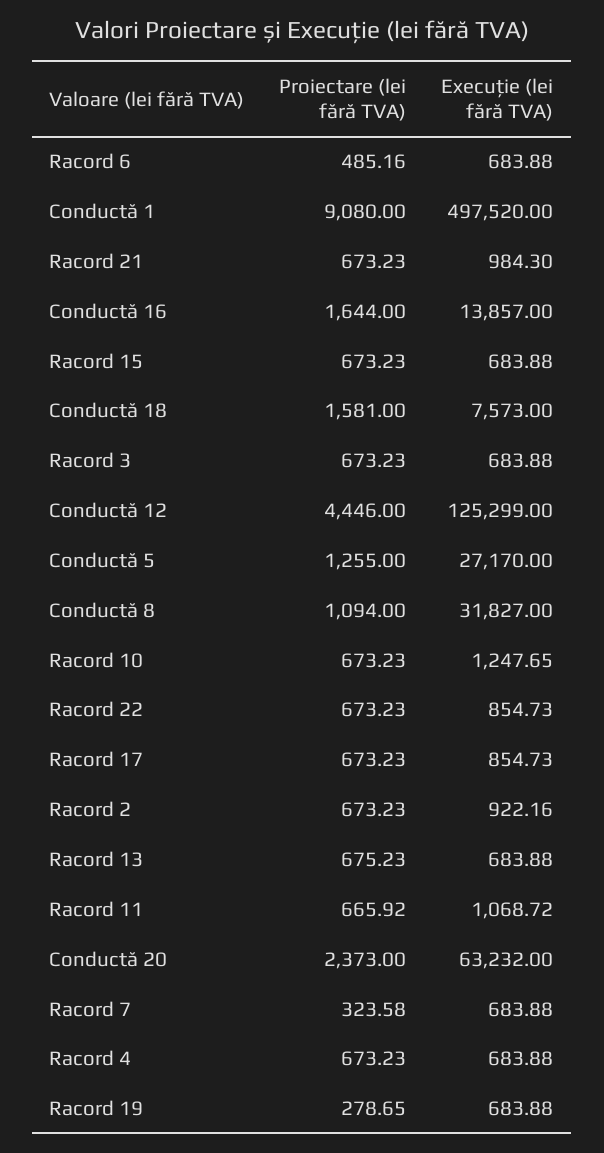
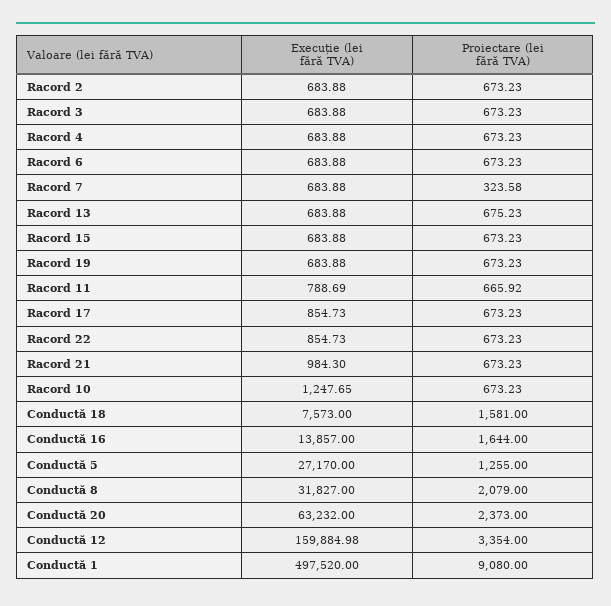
Proiectare (lei fără TVA), Racord 6: 485.16 -> 673.23
Proiectare (lei fără TVA), Conductă 12: 4446 -> 3354
Execuție (lei fără TVA), Conductă 12: 125299 -> 159884.98
Proiectare (lei fără TVA), Conductă 8: 1094 -> 2079
Execuție (lei fără TVA), Racord 2: 922.16 -> 683.88
Execuție (lei fără TVA), Racord 11: 1068.72 -> 788.69
Proiectare (lei fără TVA), Racord 19: 278.65 -> 673.23

